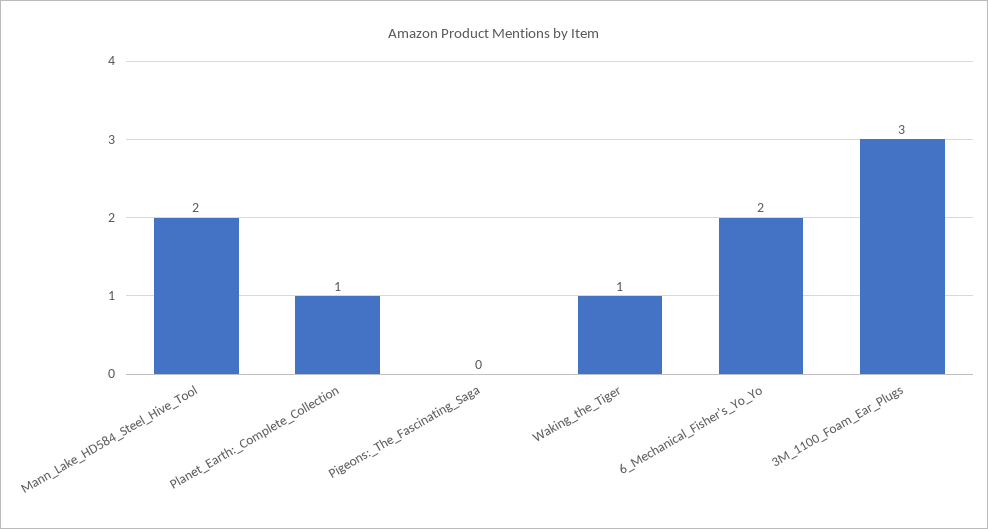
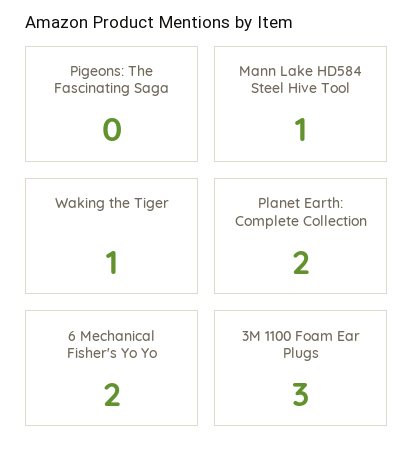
Mann_Lake_HD584_Steel_Hive_Tool: 2 -> 1
Planet_Earth:_Complete_Collection: 1 -> 2

